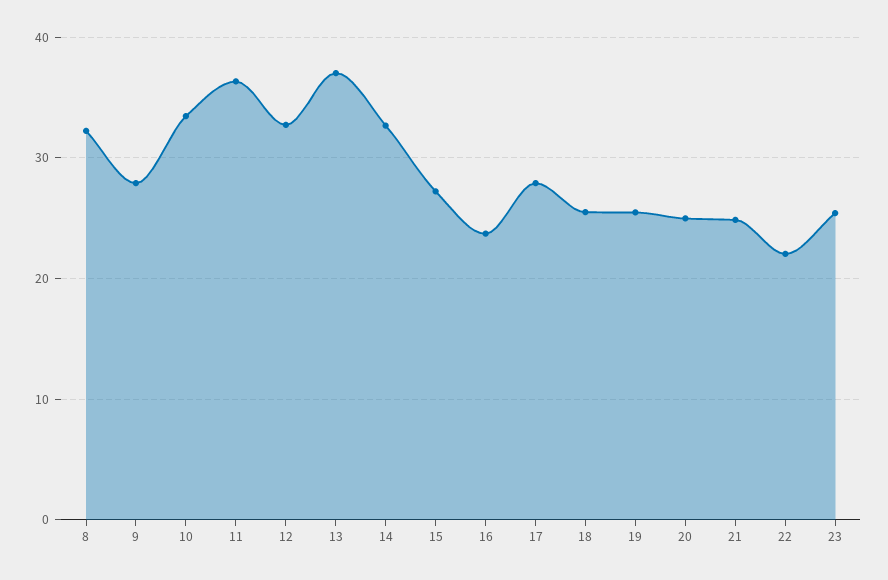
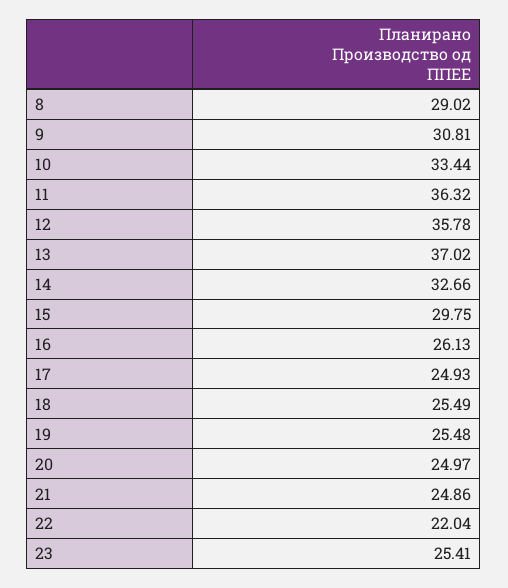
8: 32 -> 29.02
9: 28 -> 30.81
12: 33 -> 35.78
15: 27 -> 29.75
16: 24 -> 26.13
17: 28 -> 24.93

